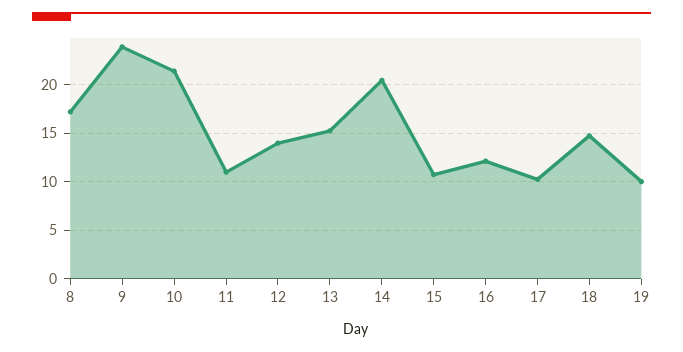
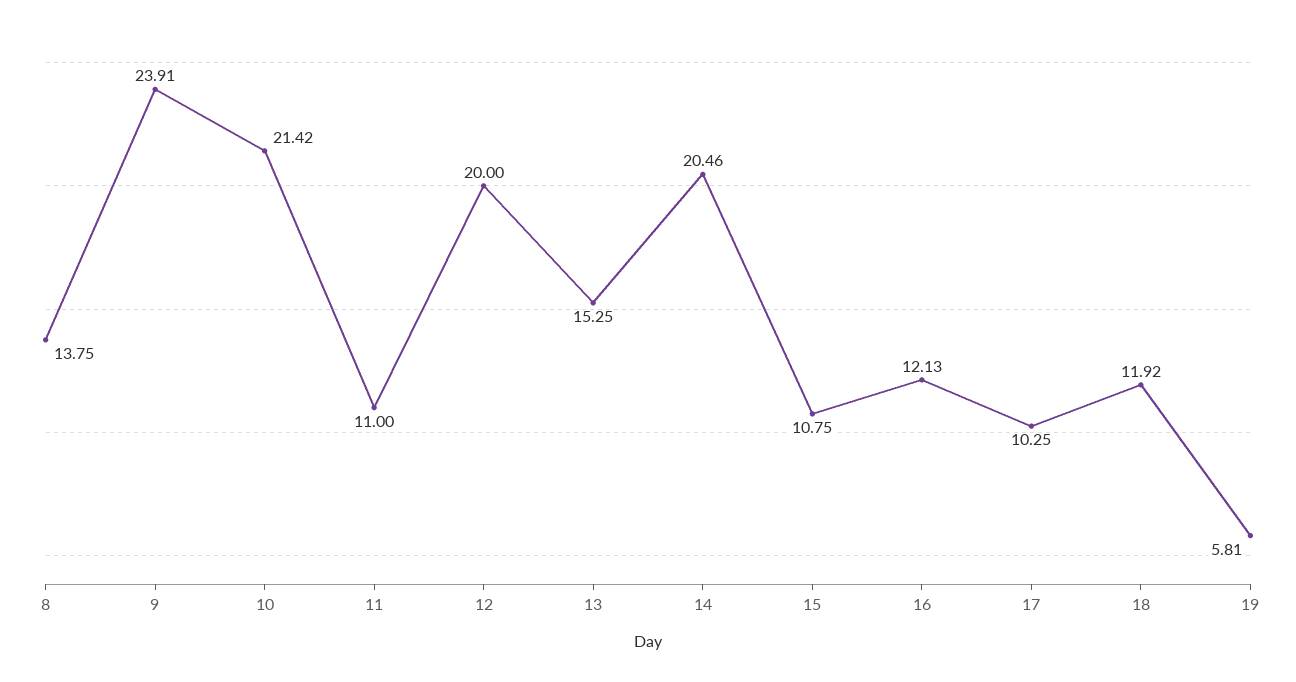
8: 17 -> 13.75
12: 14 -> 20
18: 15 -> 11.92
19: 10 -> 5.81

